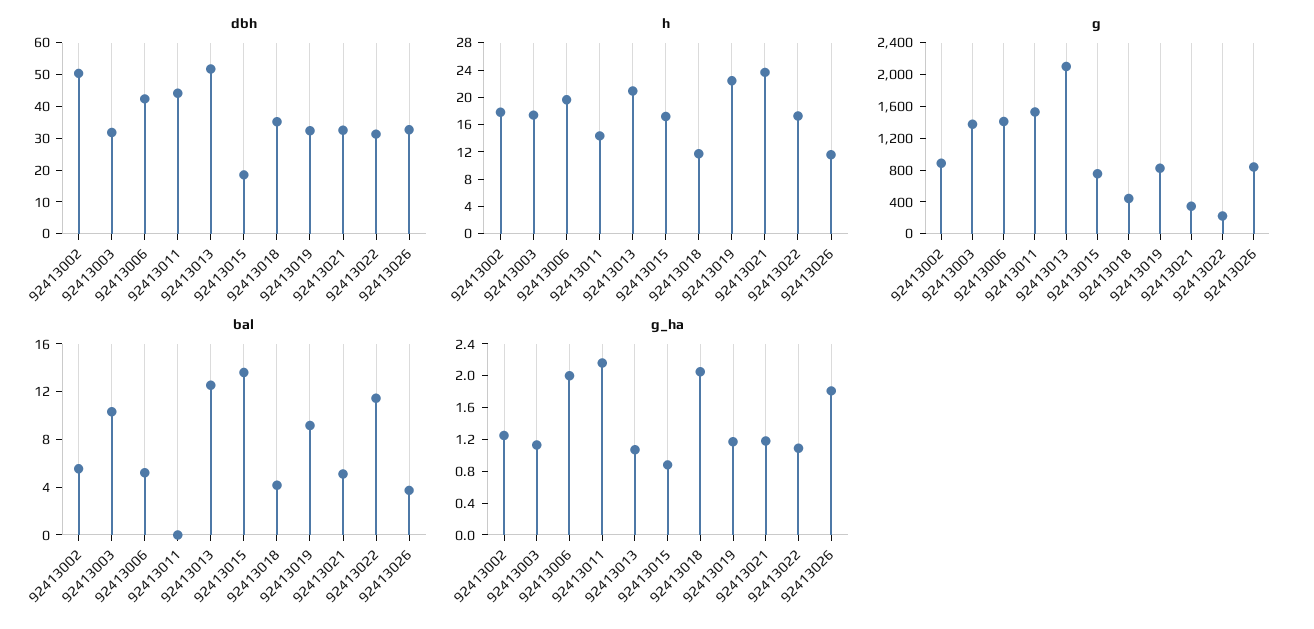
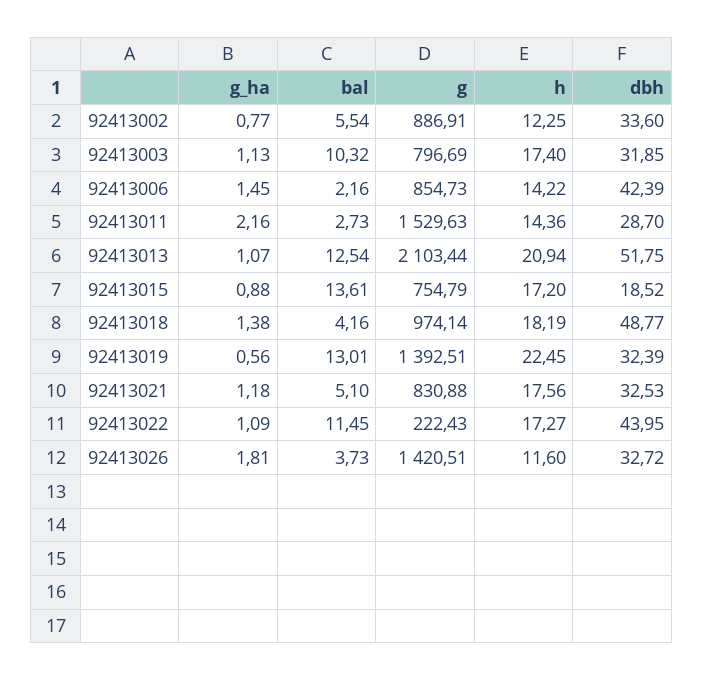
dbh, 92413002: 50 -> 33.6
dbh, 92413011: 45 -> 28.7
dbh, 92413018: 35 -> 48.77
dbh, 92413022: 30 -> 43.95
h, 92413002: 18 -> 12.25
h, 92413006: 20 -> 14.22
h, 92413018: 12 -> 18.19
h, 92413021: 24 -> 17.56
g, 92413003: 1400 -> 796.69
g, 92413006: 1400 -> 854.73
g, 92413018: 400 -> 974.14
g, 92413019: 800 -> 1392.51
g, 92413021: 400 -> 830.88
g, 92413026: 800 -> 1420.51
bal, 92413006: 5 -> 2.16
bal, 92413011: 0 -> 2.73
bal, 92413019: 9 -> 13.01
g_ha, 92413002: 1.2 -> 0.77
g_ha, 92413006: 2 -> 1.45
g_ha, 92413018: 2 -> 1.38
g_ha, 92413019: 1.2 -> 0.56

